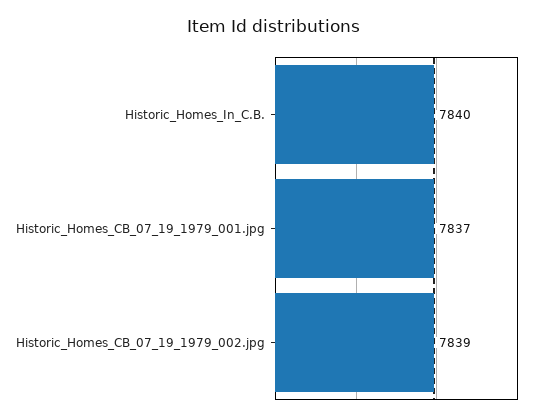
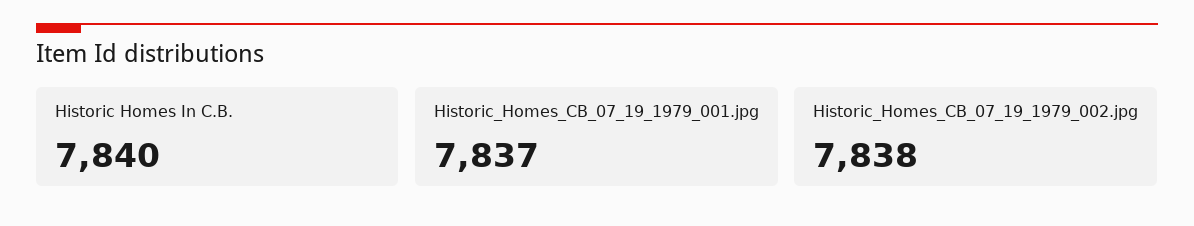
Historic_Homes_CB_07_19_1979_002.jpg: 7839 -> 7838

